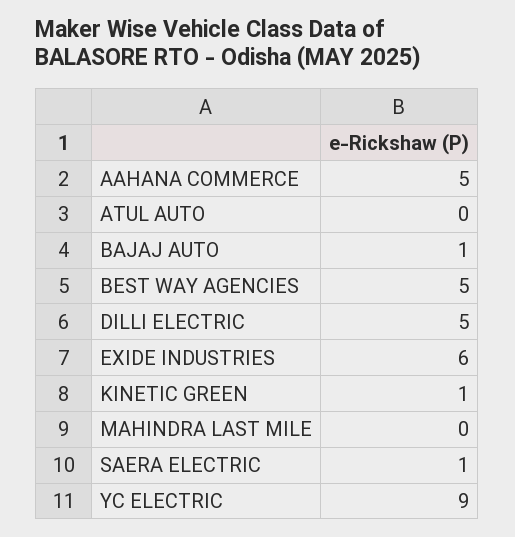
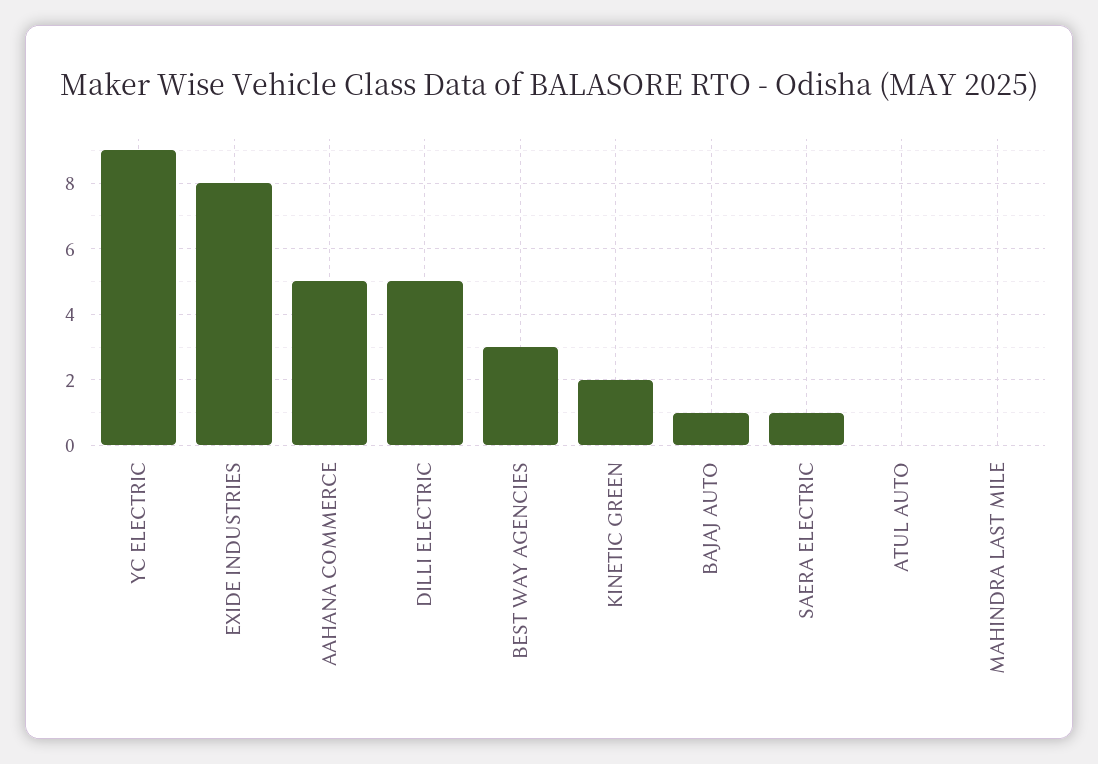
BEST WAY AGENCIES: 5 -> 3
EXIDE INDUSTRIES: 6 -> 8
KINETIC GREEN: 1 -> 2

